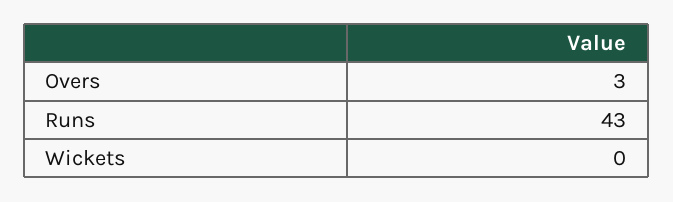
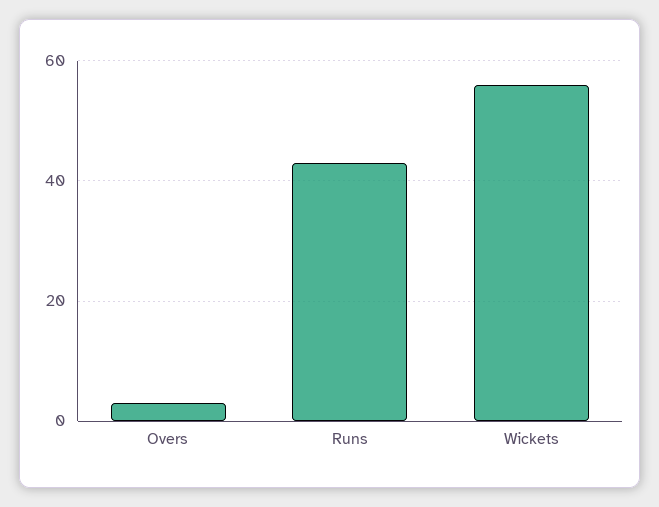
Wickets: 0 -> 55

